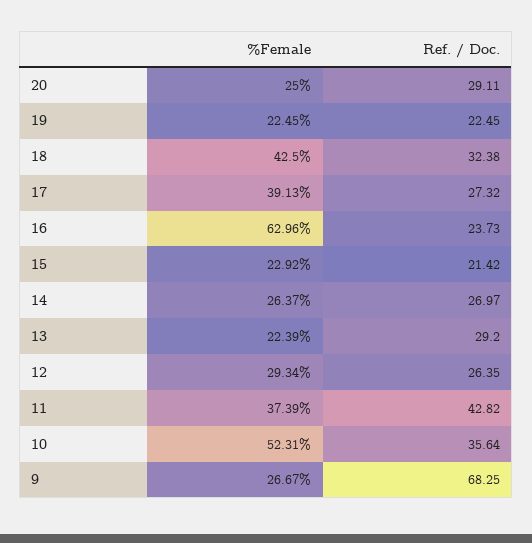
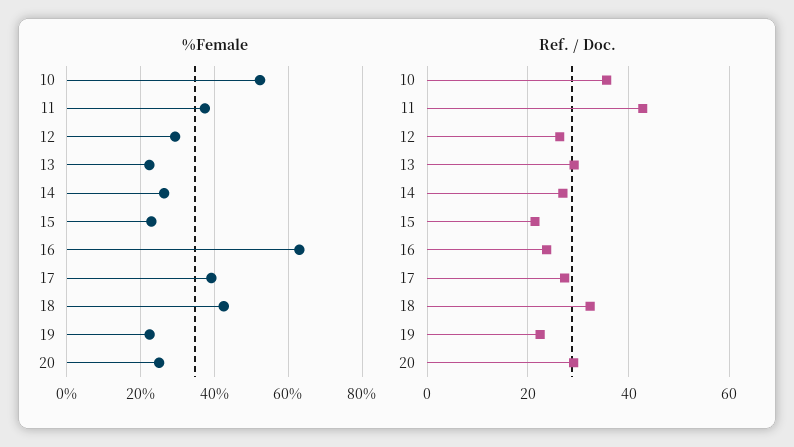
%Female, 9: 26.67 -> none
Ref. / Doc., 9: 68.25 -> none

